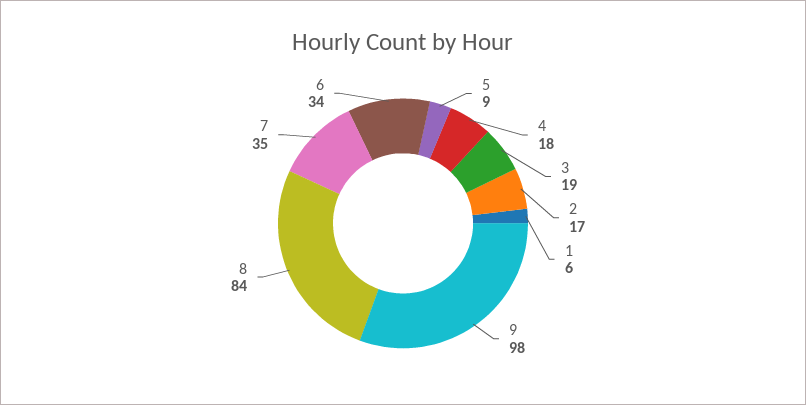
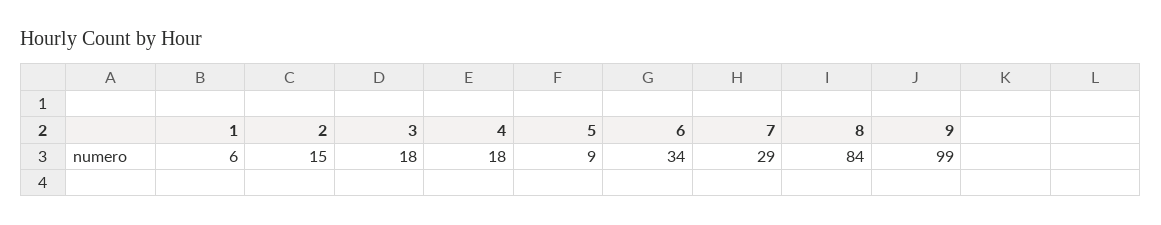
3: 19 -> 18
2: 17 -> 15
9: 98 -> 99
7: 35 -> 29

